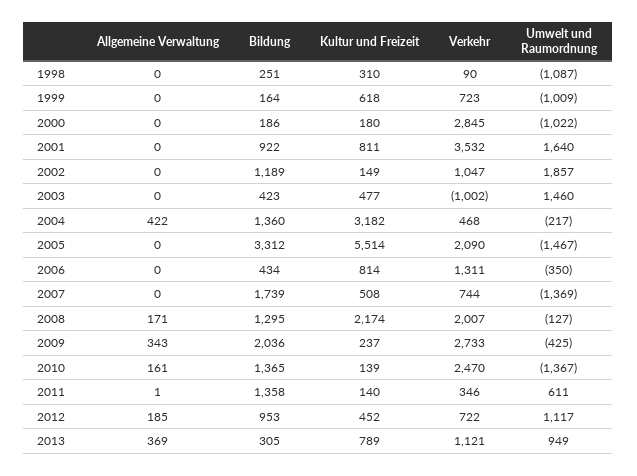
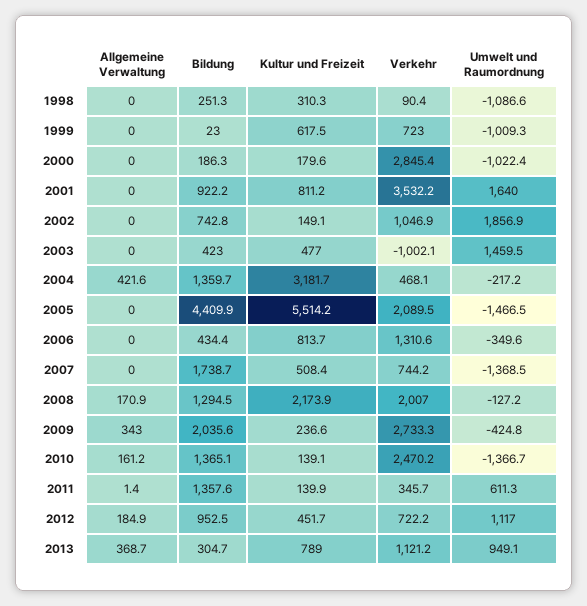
Bildung, 1999: 164 -> 23
Bildung, 2002: 1189 -> 742.8
Bildung, 2005: 3312 -> 4409.9

